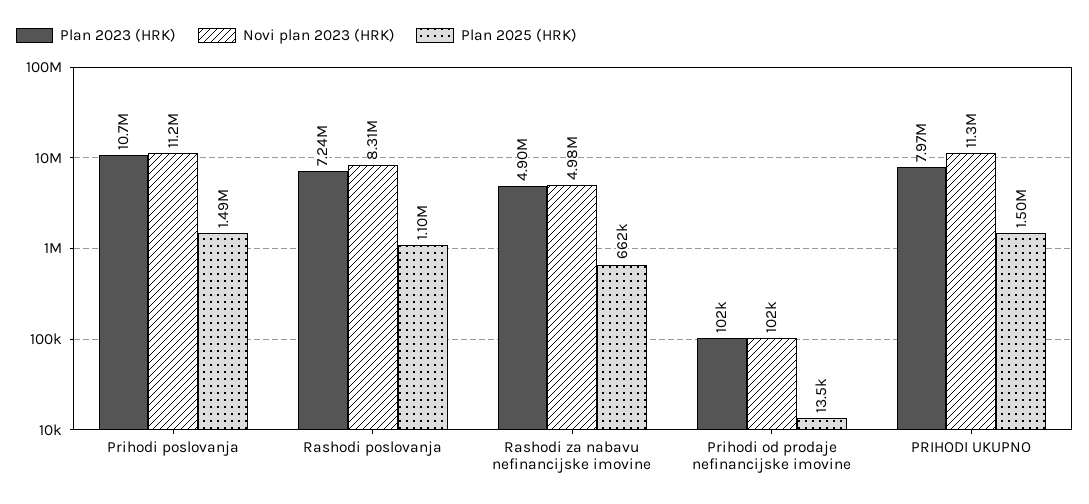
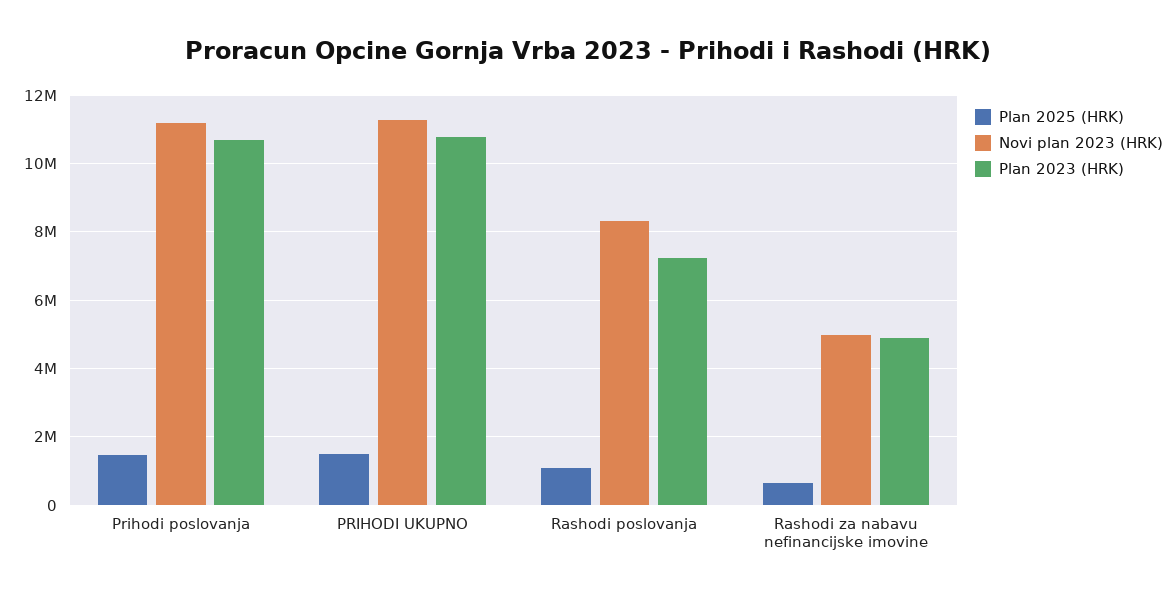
Plan 2023 (HRK), Prihodi od prodaje nefinancijske imovine: 102000 -> none
Novi plan 2023 (HRK), Prihodi od prodaje nefinancijske imovine: 102000 -> none
Plan 2025 (HRK), Prihodi od prodaje nefinancijske imovine: 13500 -> none
Plan 2023 (HRK), PRIHODI UKUPNO: 7970000 -> 10800000

